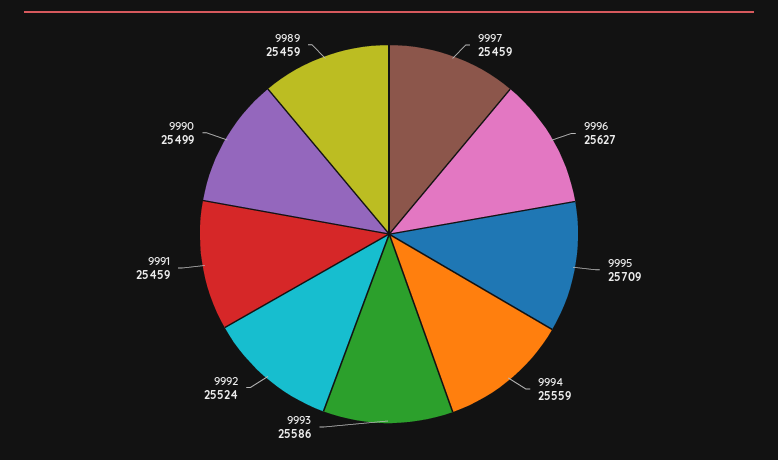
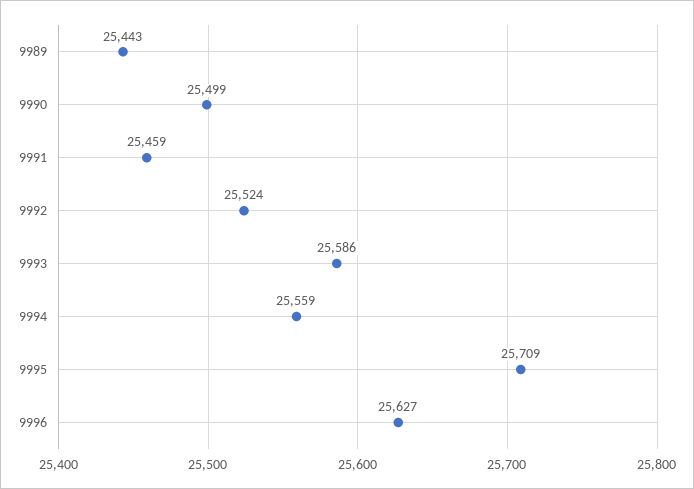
9997: 25459 -> none
9989: 25459 -> 25443

